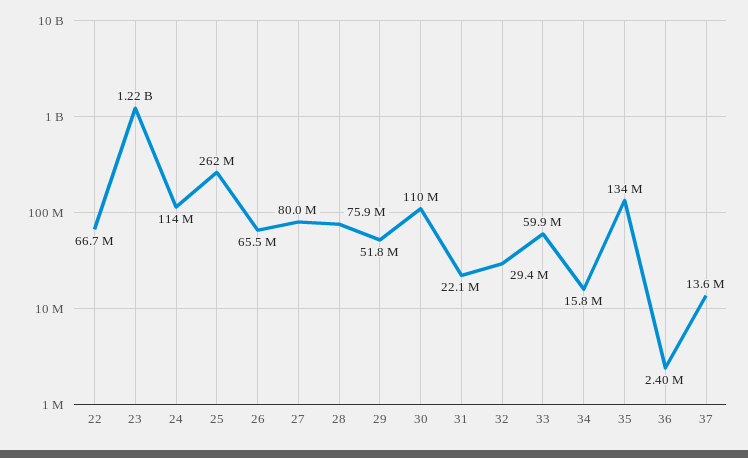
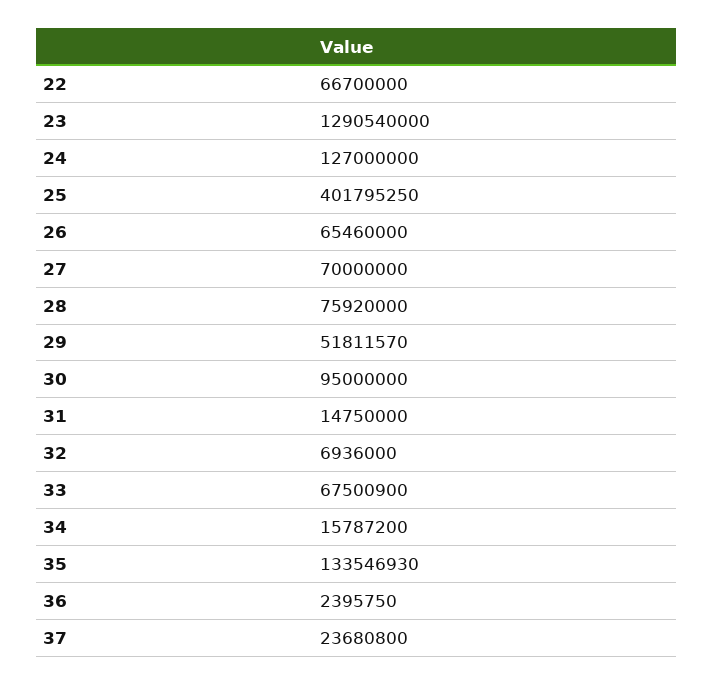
23: 1220000000 -> 1290540000
24: 114000000 -> 127000000
25: 262000000 -> 401795250
27: 80000000 -> 70000000
30: 110000000 -> 95000000
31: 22100000 -> 14750000
32: 29400000 -> 6936000
33: 59900000 -> 67500900
37: 13600000 -> 23680800

